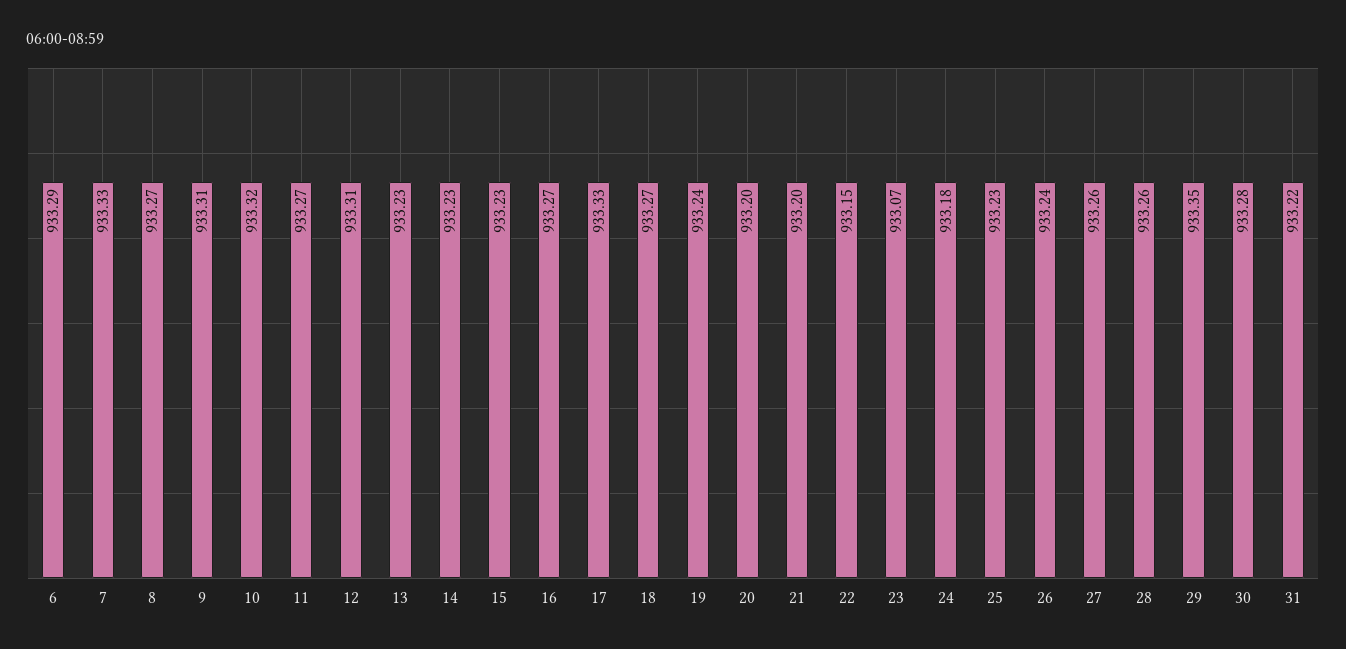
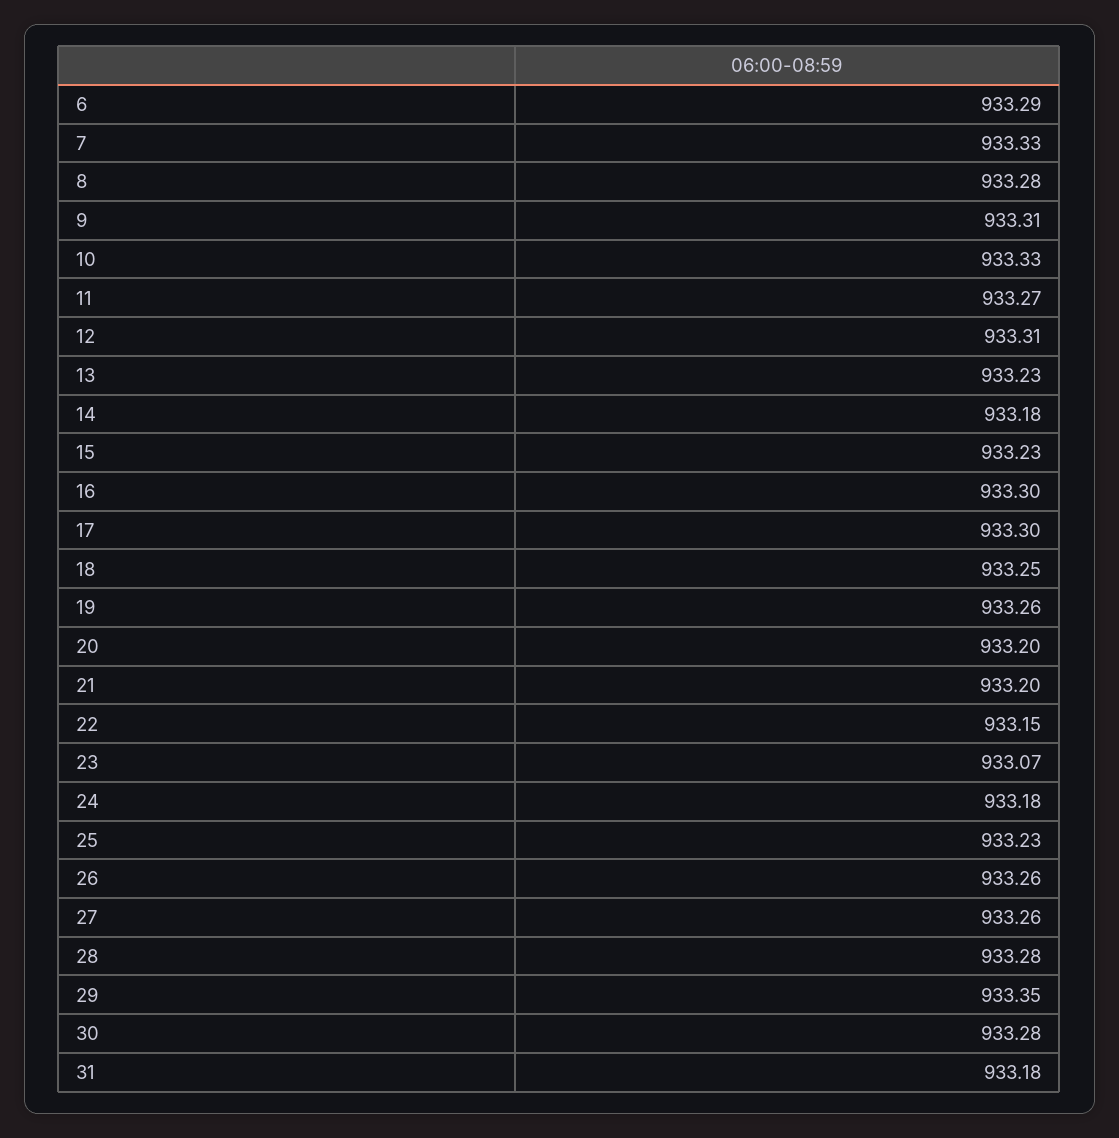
8: 933.27 -> 933.28
10: 933.32 -> 933.33
14: 933.23 -> 933.18
16: 933.27 -> 933.3
17: 933.33 -> 933.3
18: 933.27 -> 933.25
19: 933.24 -> 933.26
26: 933.24 -> 933.26
28: 933.26 -> 933.28
31: 933.22 -> 933.18

